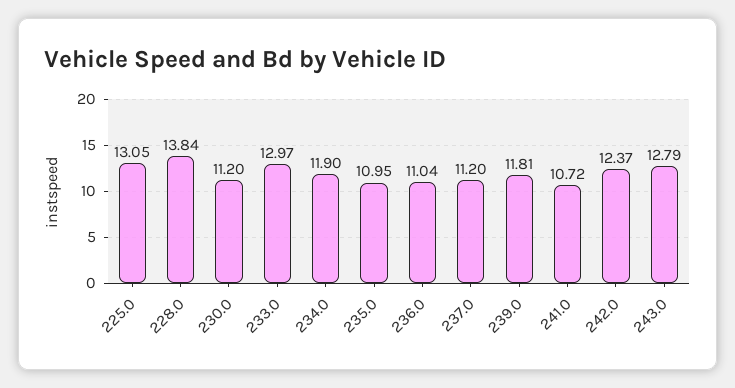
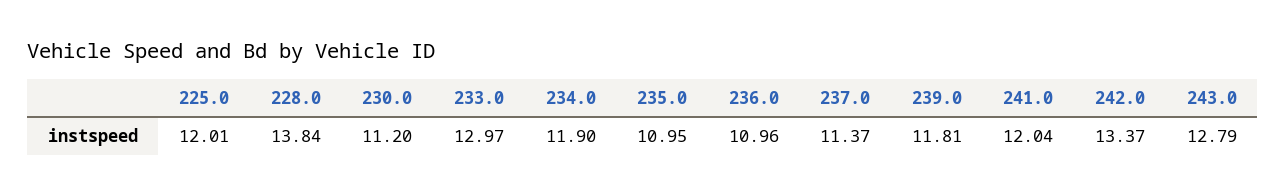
225.0: 13.05 -> 12.01
236.0: 11.04 -> 10.96
237.0: 11.2 -> 11.37
241.0: 10.72 -> 12.04
242.0: 12.37 -> 13.37

